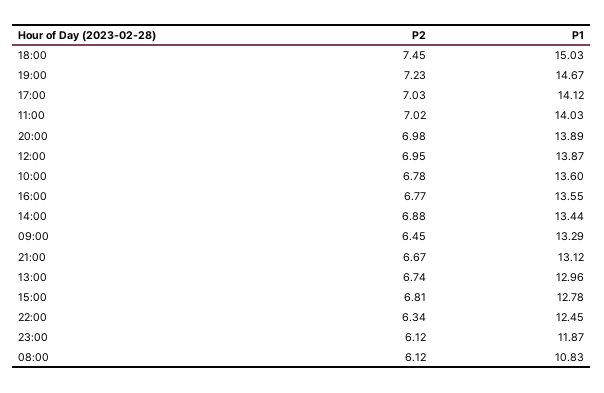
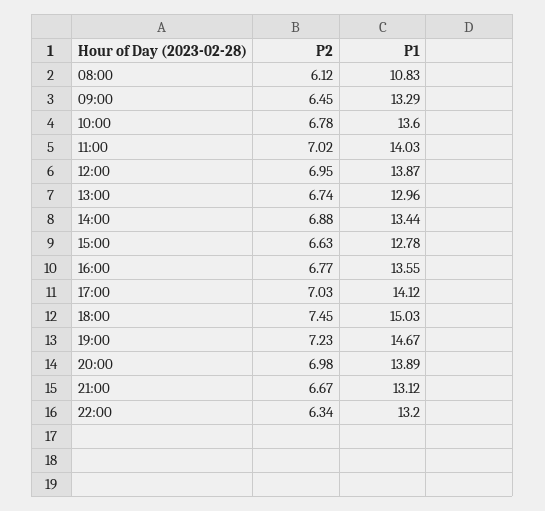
P2, 15:00: 6.81 -> 6.63
P1, 22:00: 12.45 -> 13.2
P2, 23:00: 6.12 -> none
P1, 23:00: 11.87 -> none

